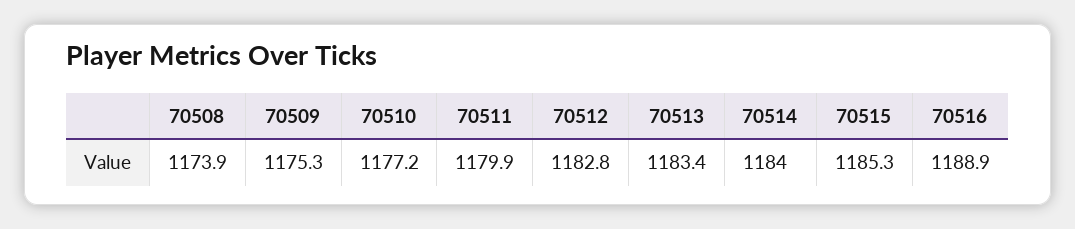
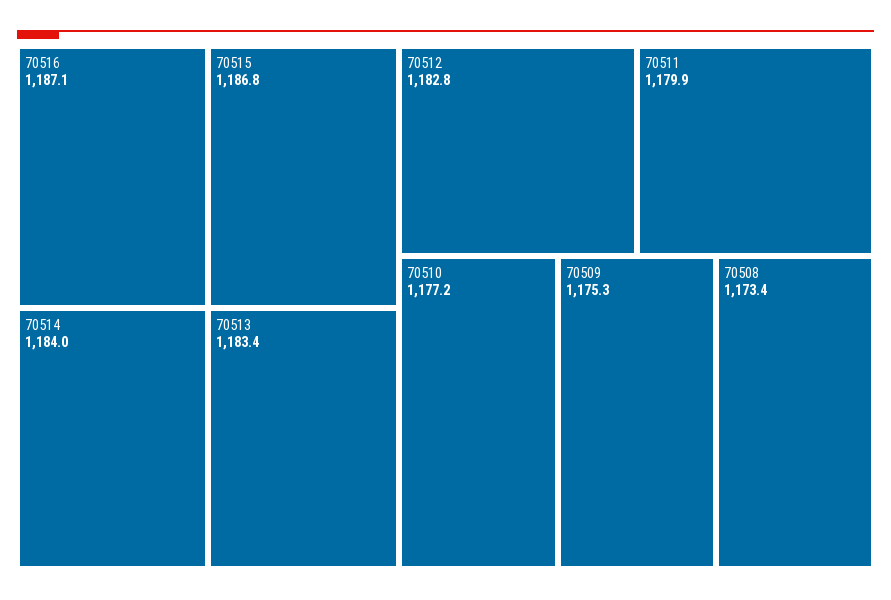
70508: 1173.9 -> 1173.4
70515: 1185.3 -> 1186.8
70516: 1188.9 -> 1187.1

